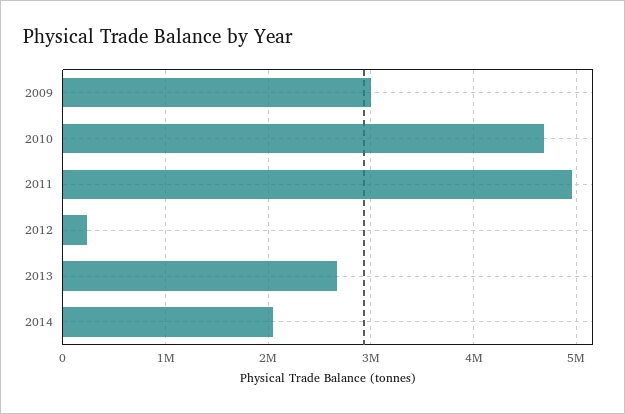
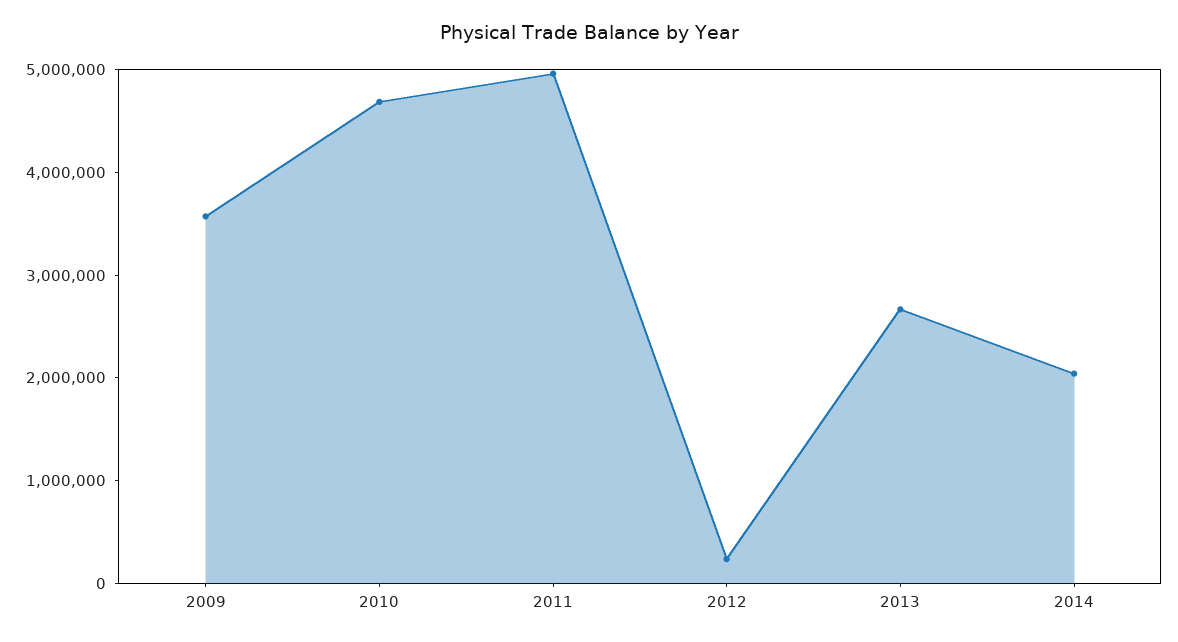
2009: 3000000 -> 3600000

